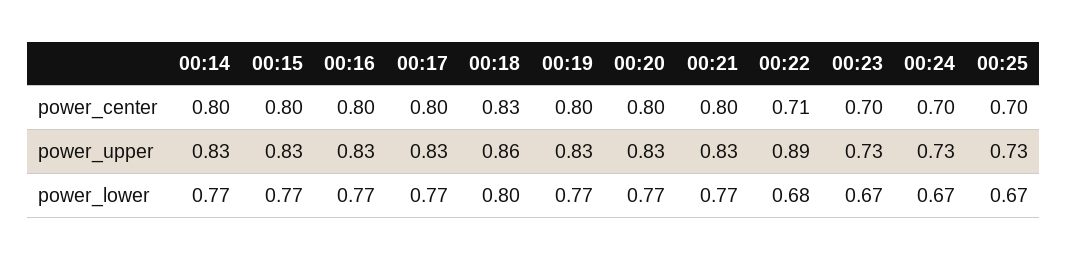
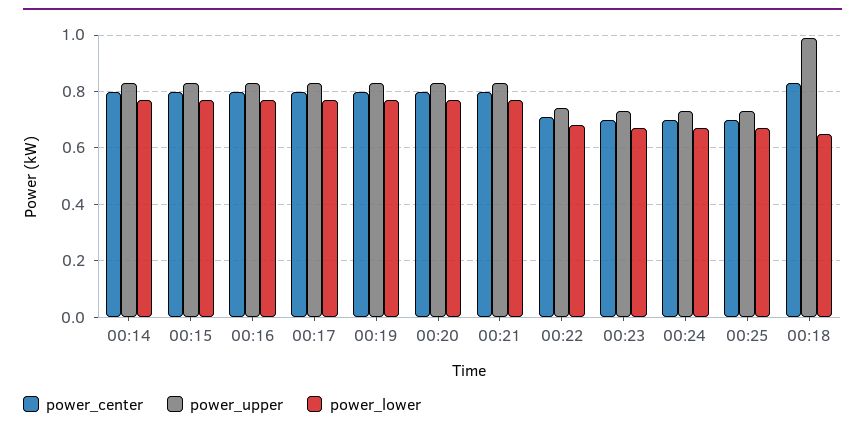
power_upper, 00:18: 0.86 -> 1
power_upper, 00:22: 0.89 -> 0.75
power_lower, 00:18: 0.8 -> 0.65

